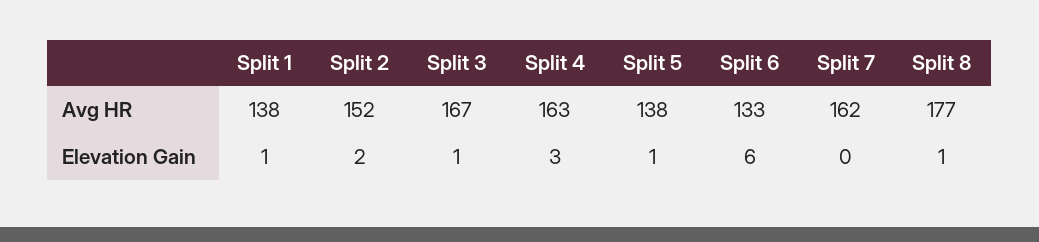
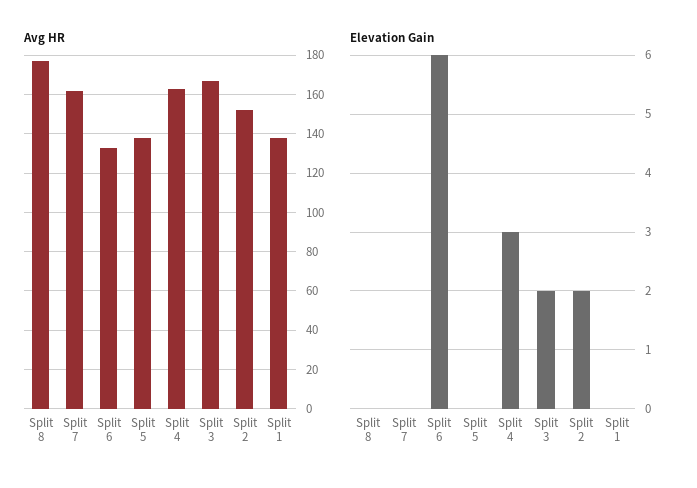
Elevation Gain, Split 1: 1 -> 0
Elevation Gain, Split 3: 1 -> 2
Elevation Gain, Split 5: 1 -> 0
Elevation Gain, Split 8: 1 -> 0

